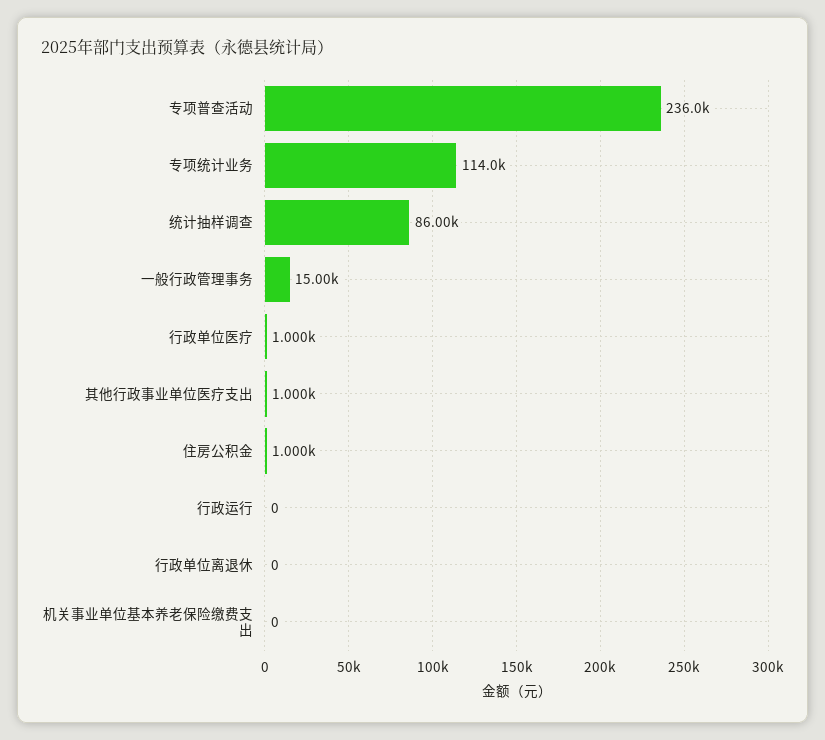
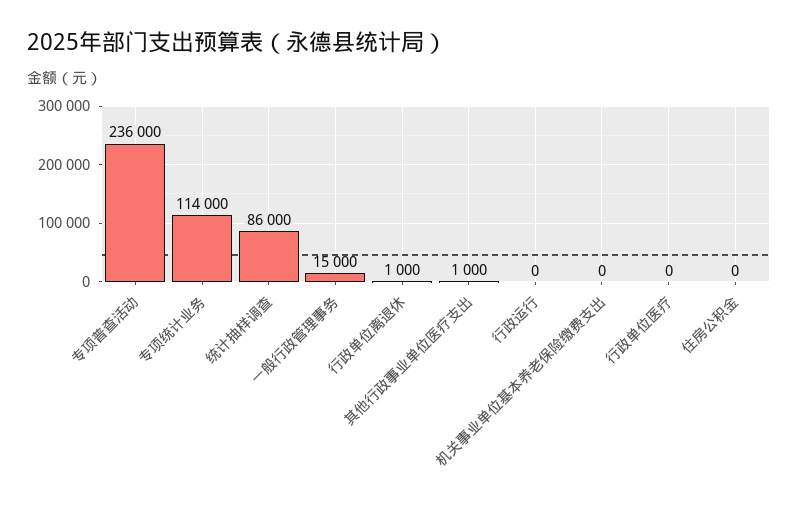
行政单位医疗: 1000 -> 0
住房公积金: 1000 -> 0
行政单位离退休: 0 -> 1000

